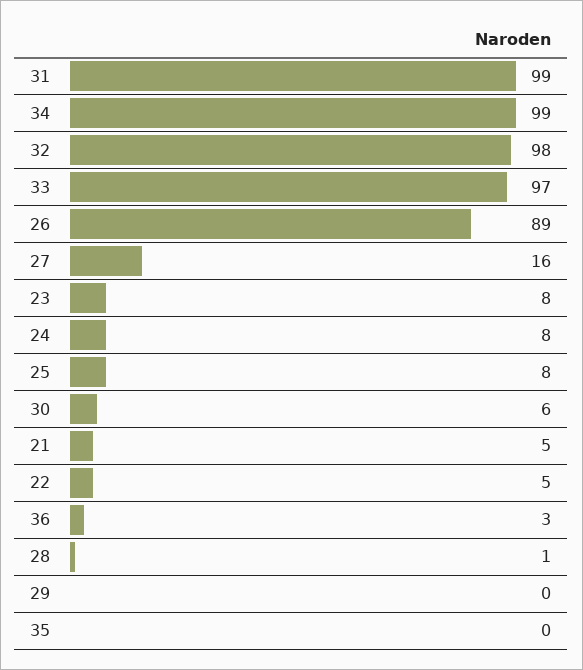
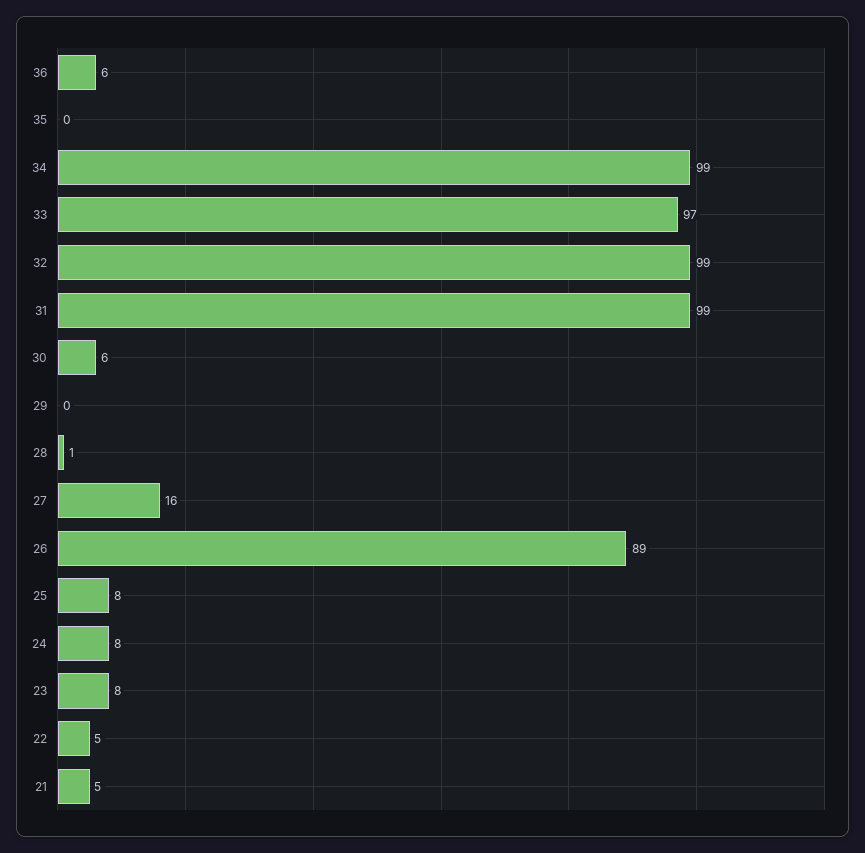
32: 98 -> 99
36: 3 -> 6

